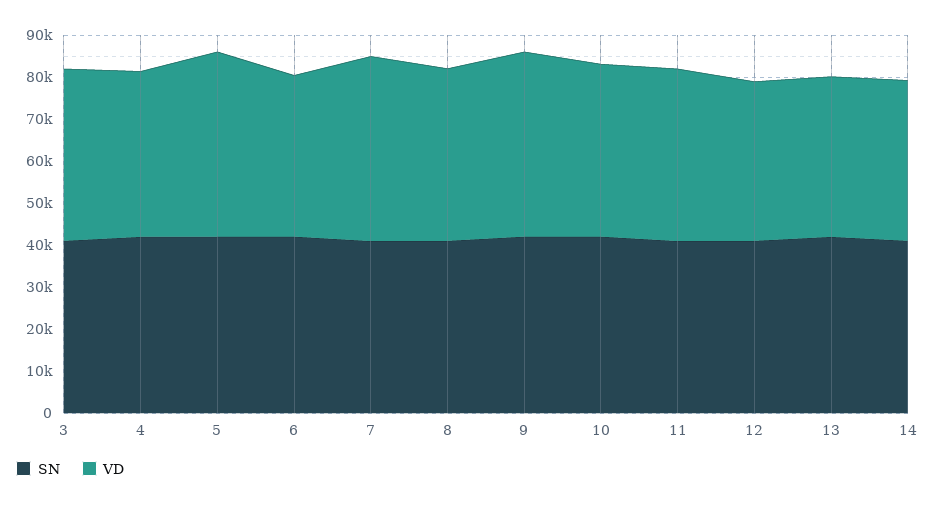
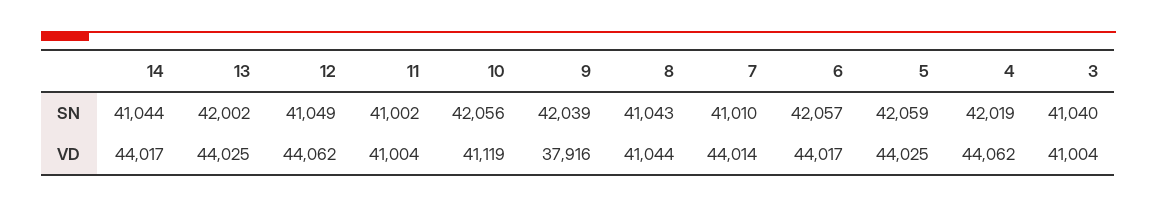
VD, 4: 40000 -> 44062
VD, 6: 38000 -> 44017
VD, 9: 44000 -> 37916
VD, 12: 38000 -> 44062
VD, 13: 38000 -> 44025
VD, 14: 38000 -> 44017

